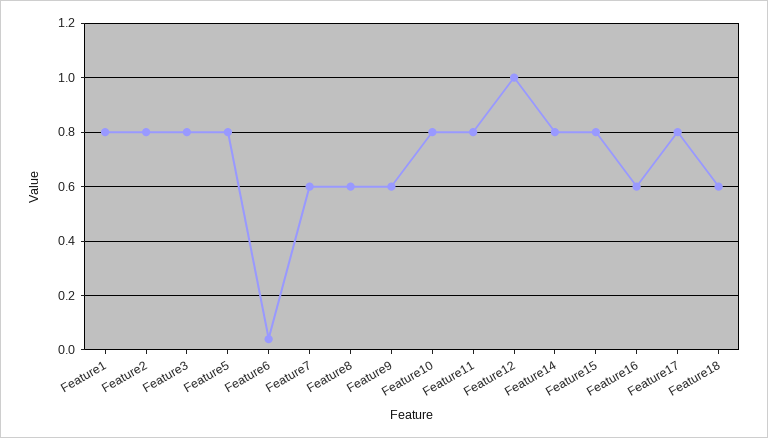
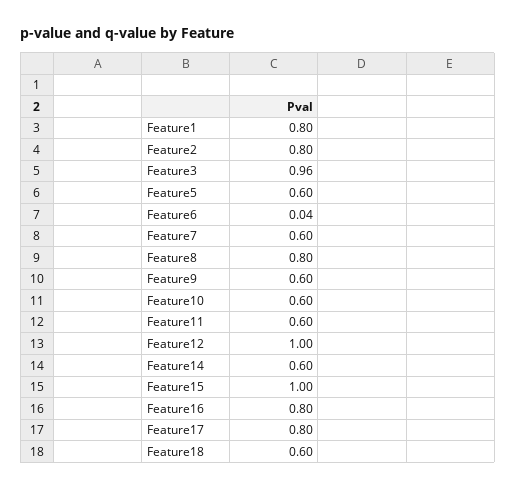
Feature3: 0.8 -> 0.96
Feature5: 0.8 -> 0.6
Feature8: 0.6 -> 0.8
Feature10: 0.8 -> 0.6
Feature11: 0.8 -> 0.6
Feature14: 0.8 -> 0.6
Feature15: 0.8 -> 1
Feature16: 0.6 -> 0.8

